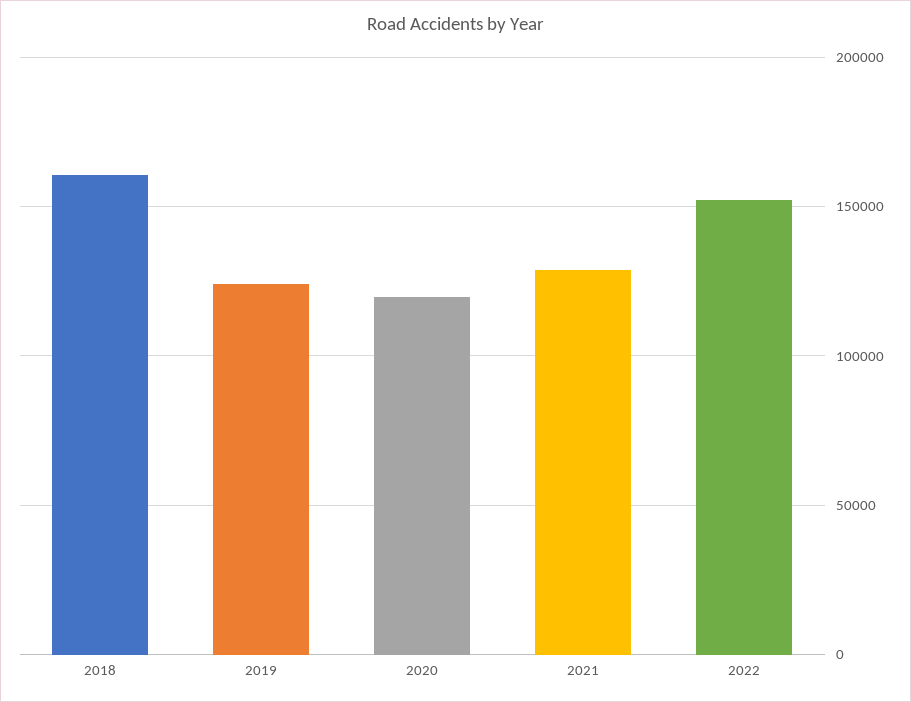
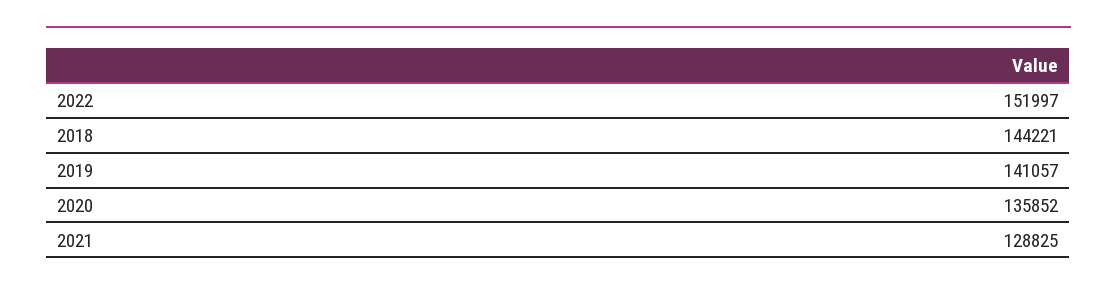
2018: 160000 -> 144221
2019: 125000 -> 141057
2020: 120000 -> 135852

